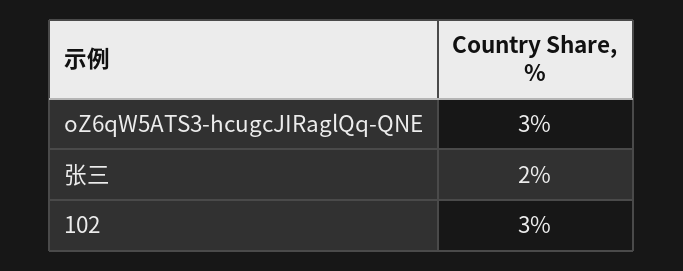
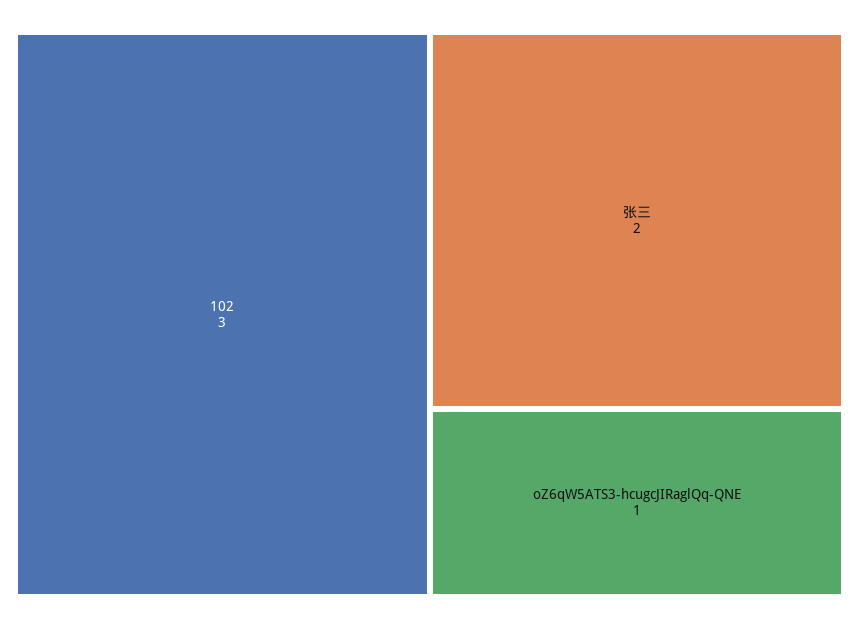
oZ6qW5ATS3-hcugcJIRaglQq-QNE: 3 -> 1

